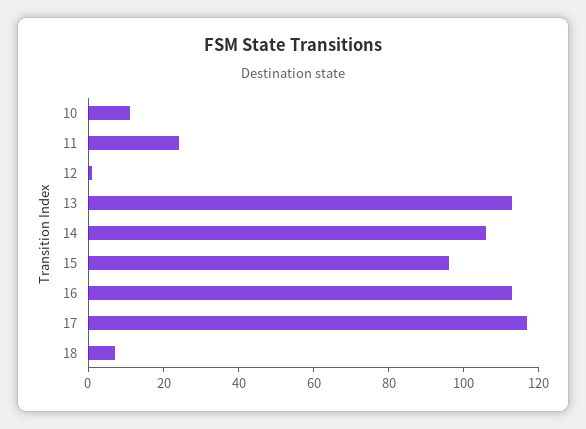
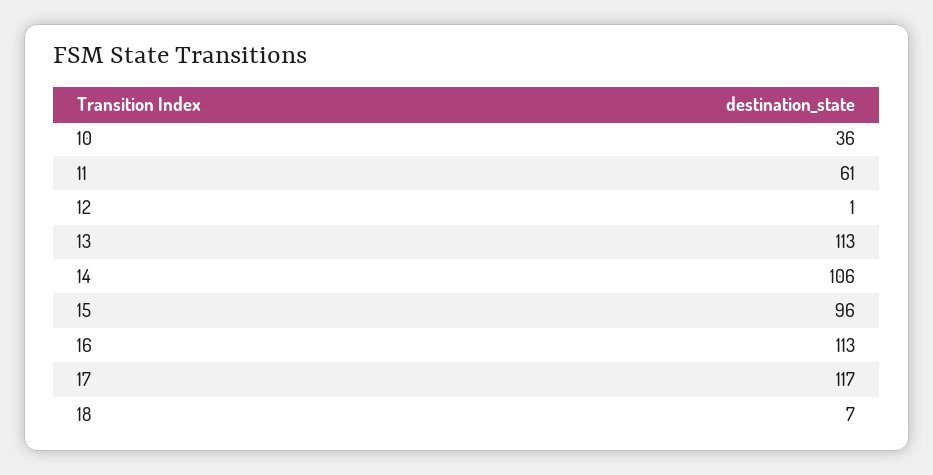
10: 10 -> 36
11: 25 -> 61

